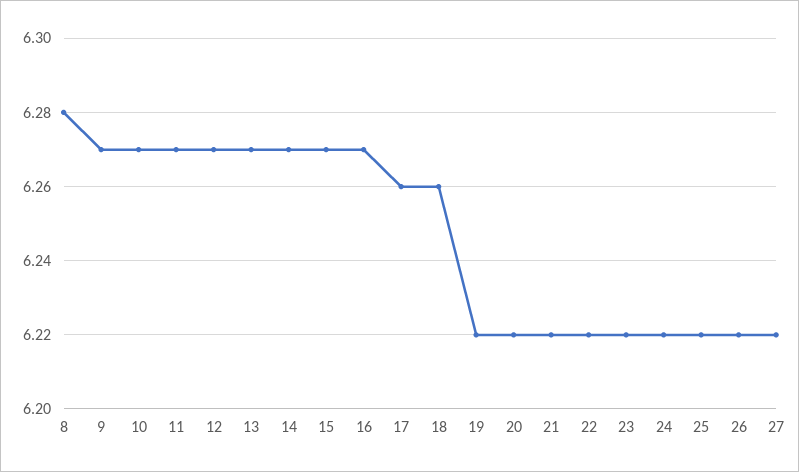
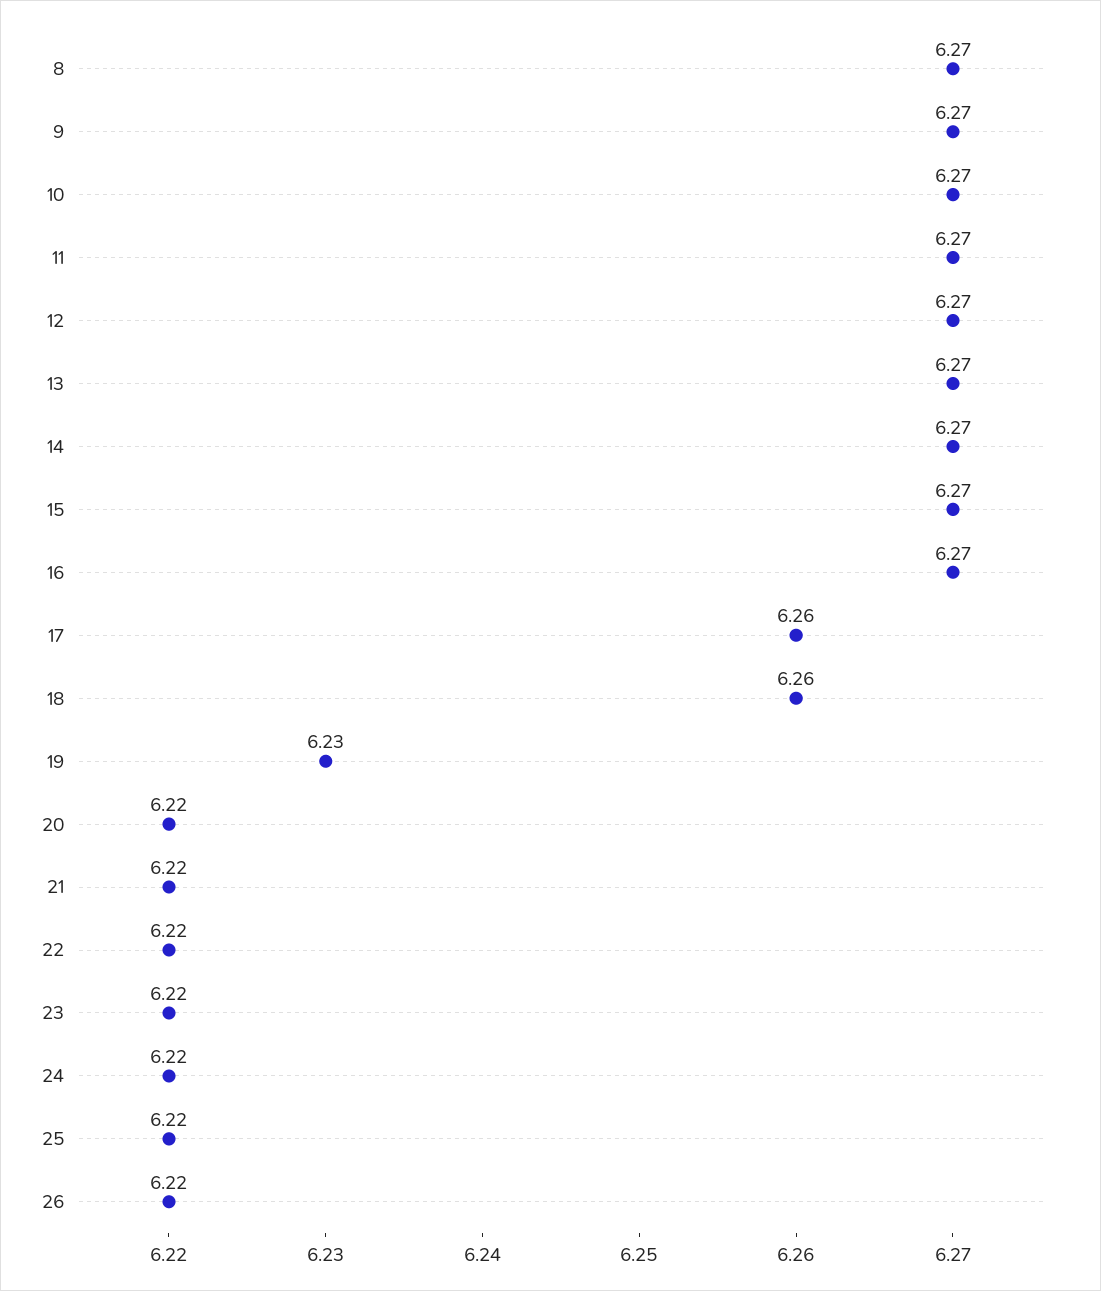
8: 6.28 -> 6.27
19: 6.22 -> 6.23
27: 6.22 -> none

